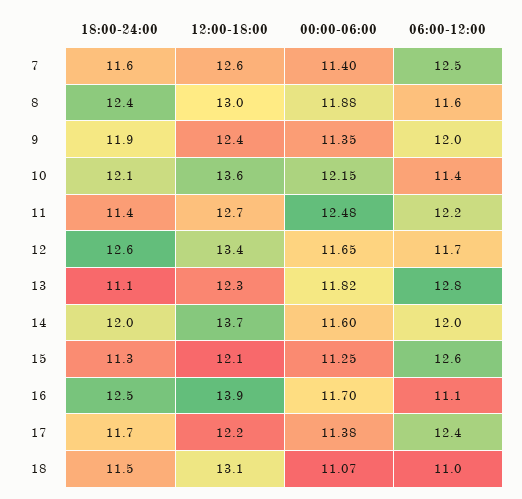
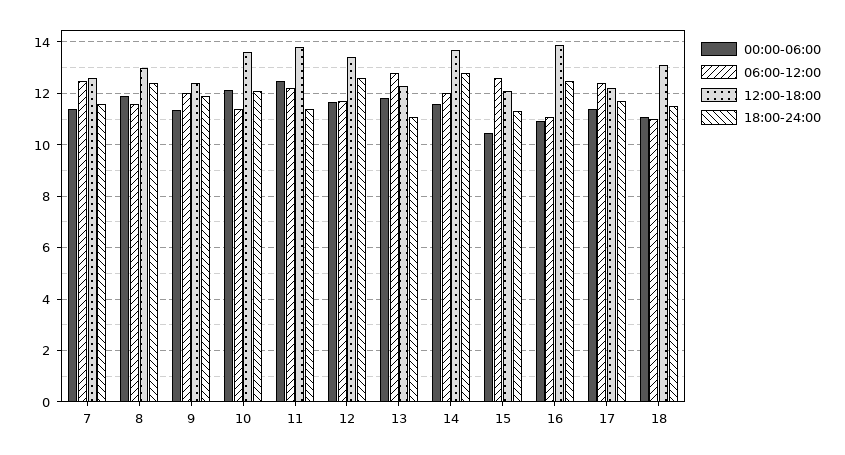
12:00-18:00, 11: 12.7 -> 13.75
18:00-24:00, 14: 12 -> 12.75
00:00-06:00, 15: 11.25 -> 10.5
00:00-06:00, 16: 11.7 -> 11

